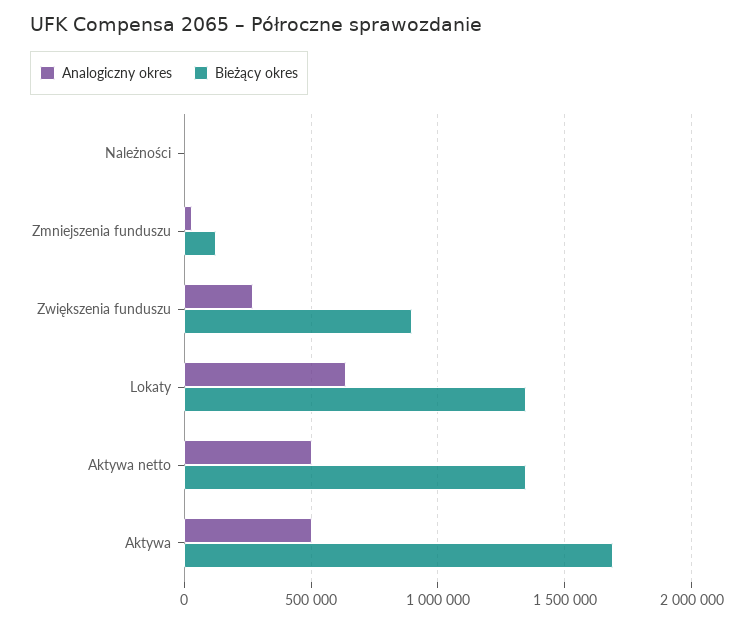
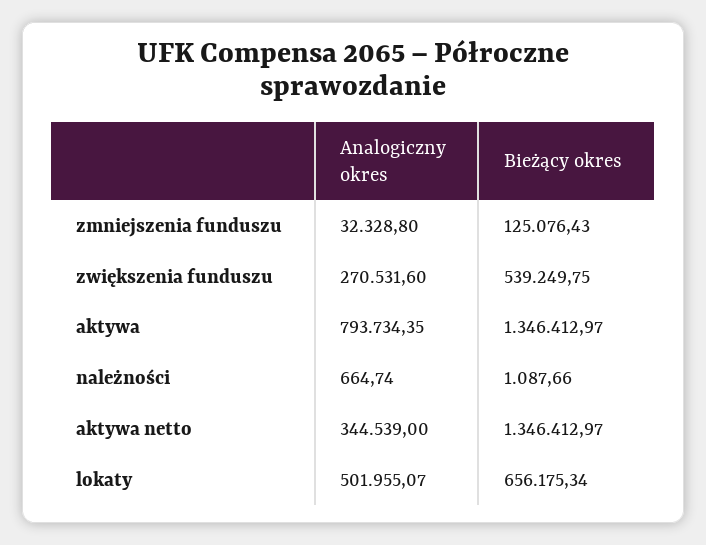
Bieżący okres, Zwiększenia funduszu: 900000 -> 539249.75
Analogiczny okres, Lokaty: 650000 -> 501955.07
Bieżący okres, Lokaty: 1350000 -> 656175.34
Analogiczny okres, Aktywa netto: 500000 -> 344539
Analogiczny okres, Aktywa: 500000 -> 793734.35
Bieżący okres, Aktywa: 1700000 -> 1346412.97

